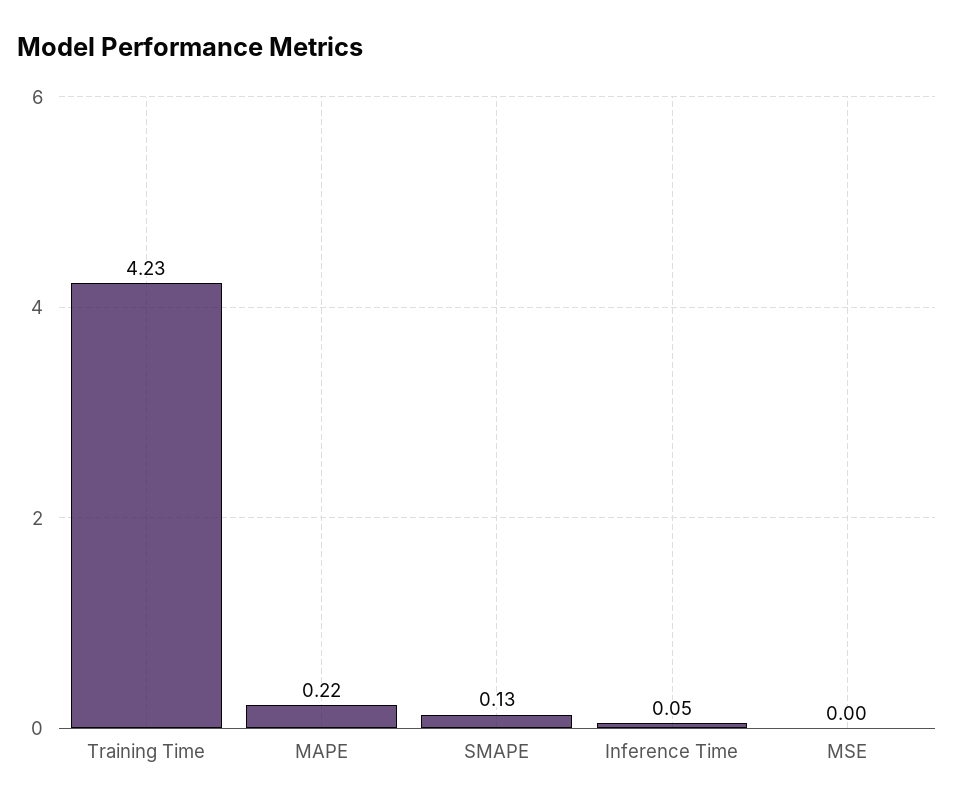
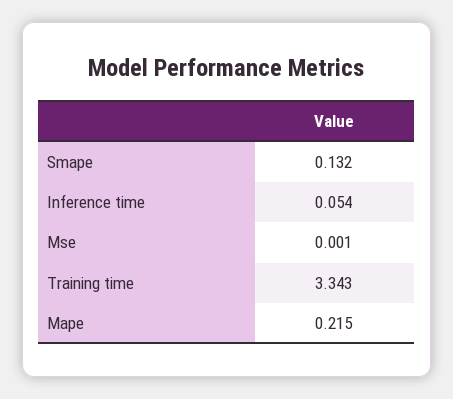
Training Time: 4.23 -> 3.343

